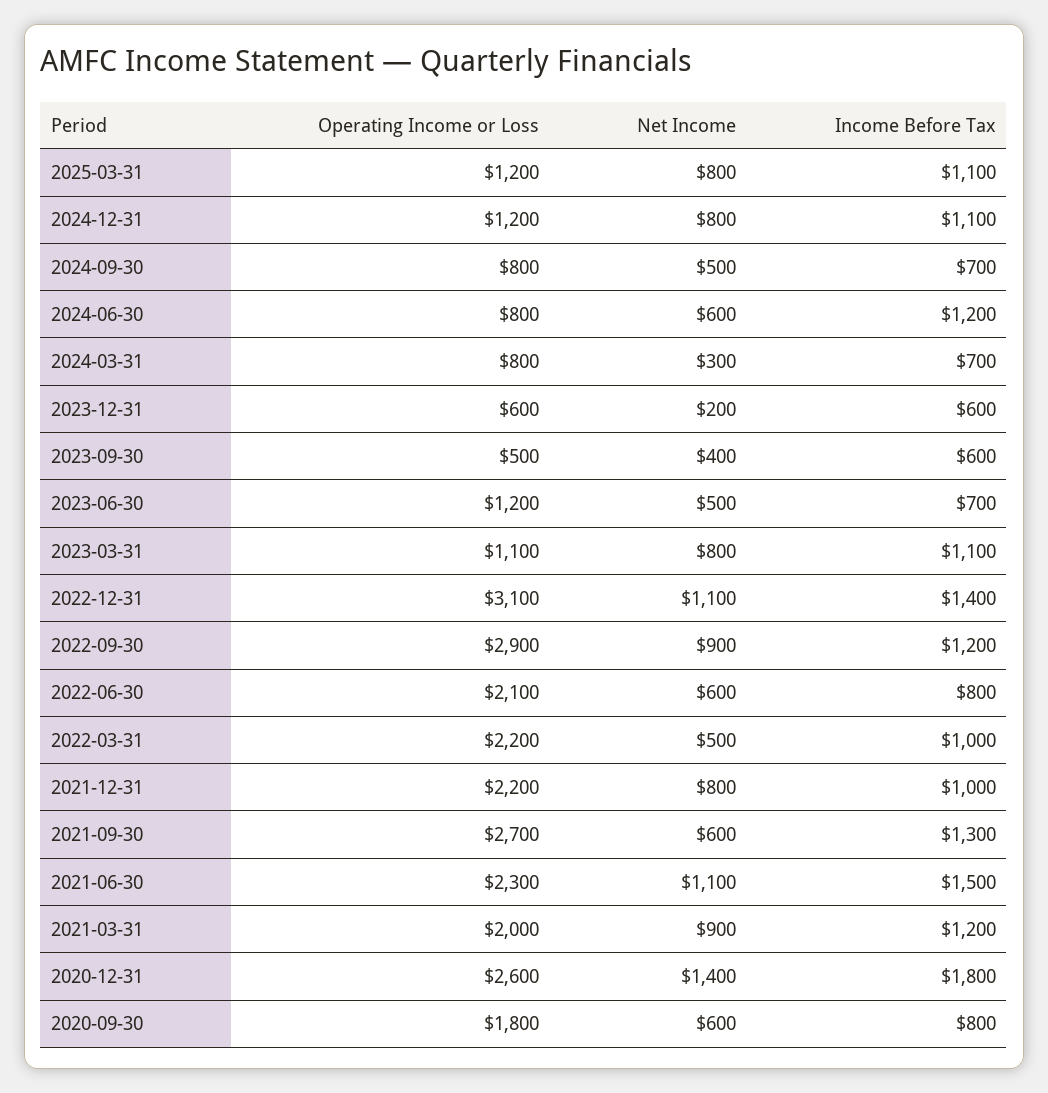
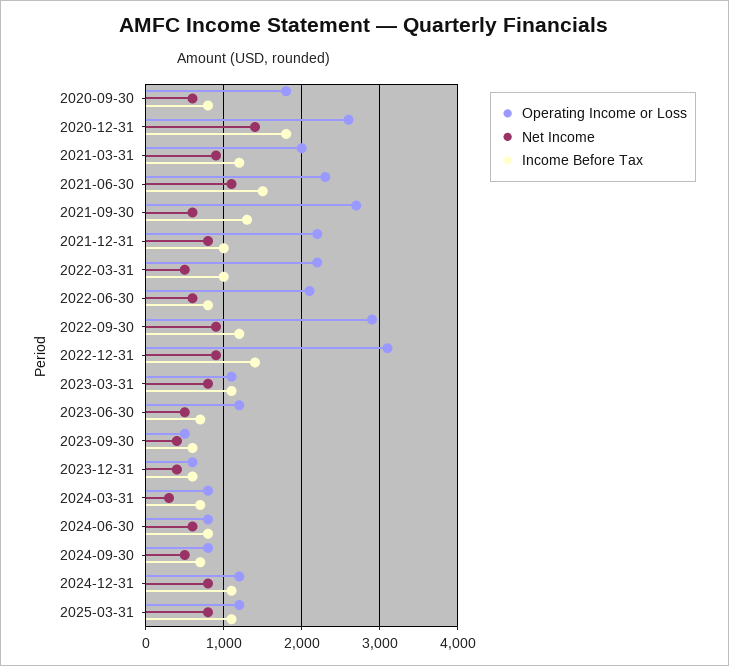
Income Before Tax, 2024-06-30: 1200 -> 800
Net Income, 2023-12-31: 200 -> 400
Net Income, 2022-12-31: 1100 -> 900

